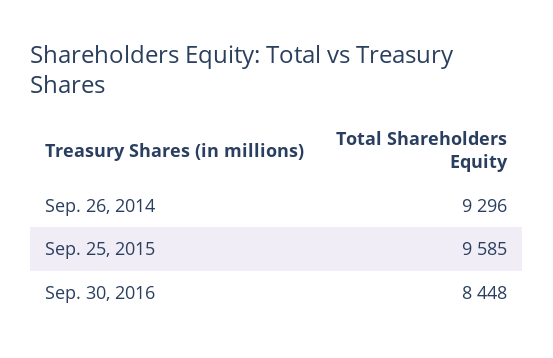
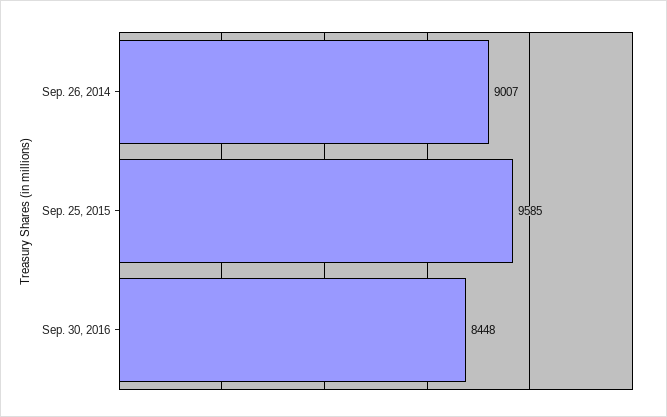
Sep. 26, 2014: 9296 -> 9007

